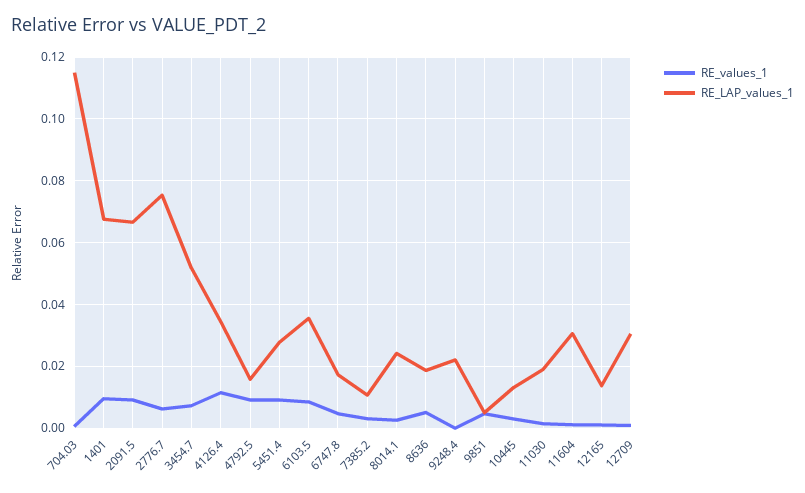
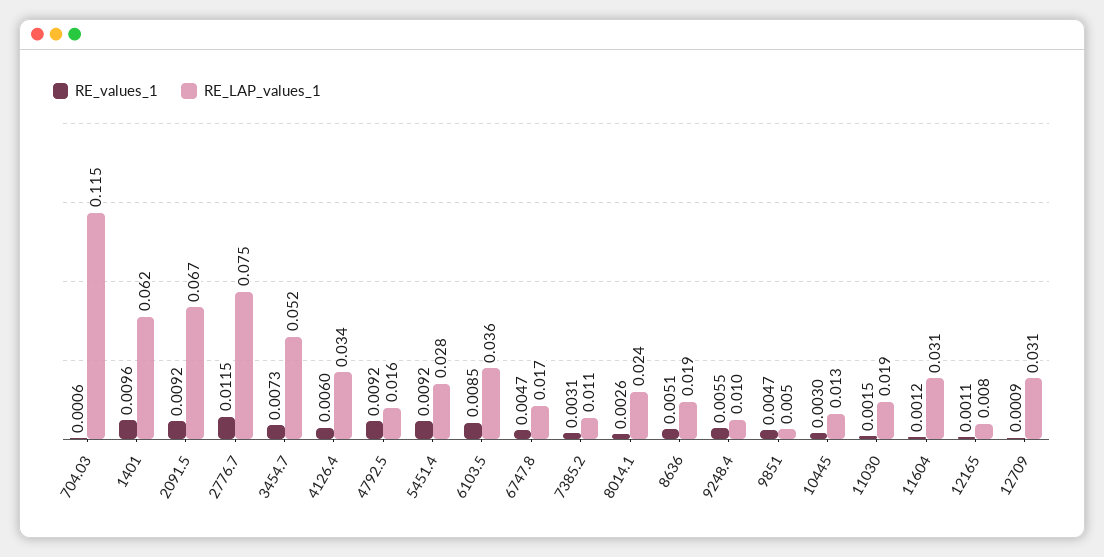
RE_LAP_values_1, 1401: 0.068 -> 0.062
RE_values_1, 2776.7: 0.006 -> 0.0115
RE_values_1, 4126.4: 0.012 -> 0.006
RE_values_1, 9248.4: 0 -> 0.0055
RE_LAP_values_1, 9248.4: 0.022 -> 0.01
RE_LAP_values_1, 12165: 0.014 -> 0.008

